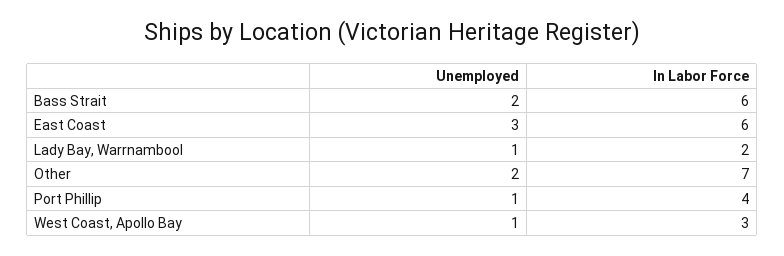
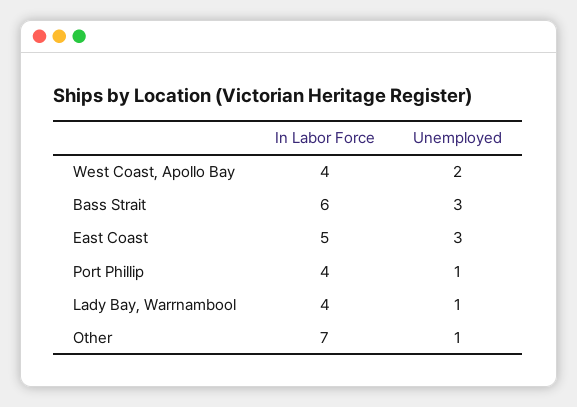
Unemployed, Bass Strait: 2 -> 3
In Labor Force, East Coast: 6 -> 5
In Labor Force, Lady Bay, Warrnambool: 2 -> 4
Unemployed, Other: 2 -> 1
Unemployed, West Coast, Apollo Bay: 1 -> 2
In Labor Force, West Coast, Apollo Bay: 3 -> 4

